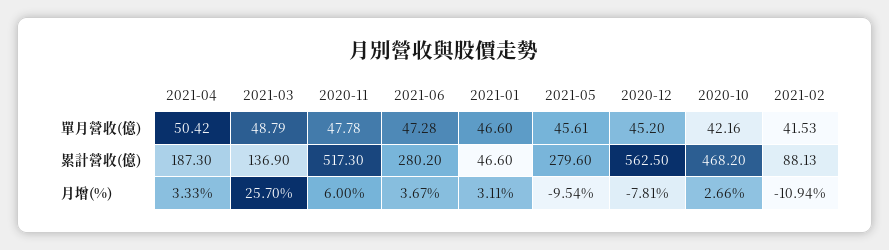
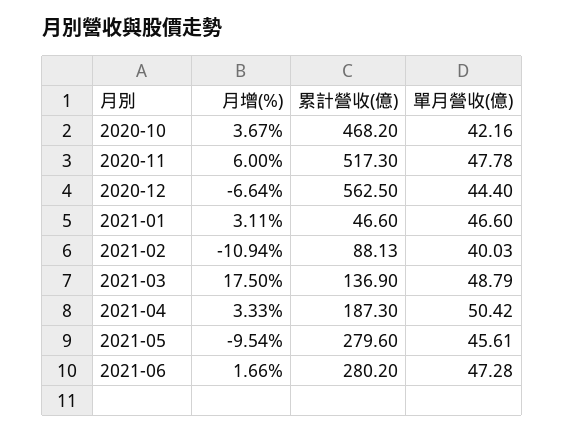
2020-12, 單月營收(億): 45.2 -> 44.4
2021-02, 單月營收(億): 41.53 -> 40.03
2021-03, 月增(%): 25.7 -> 17.5
2021-06, 月增(%): 3.67 -> 1.66
2020-12, 月增(%): -7.81 -> -6.64
2020-10, 月增(%): 2.66 -> 3.67

